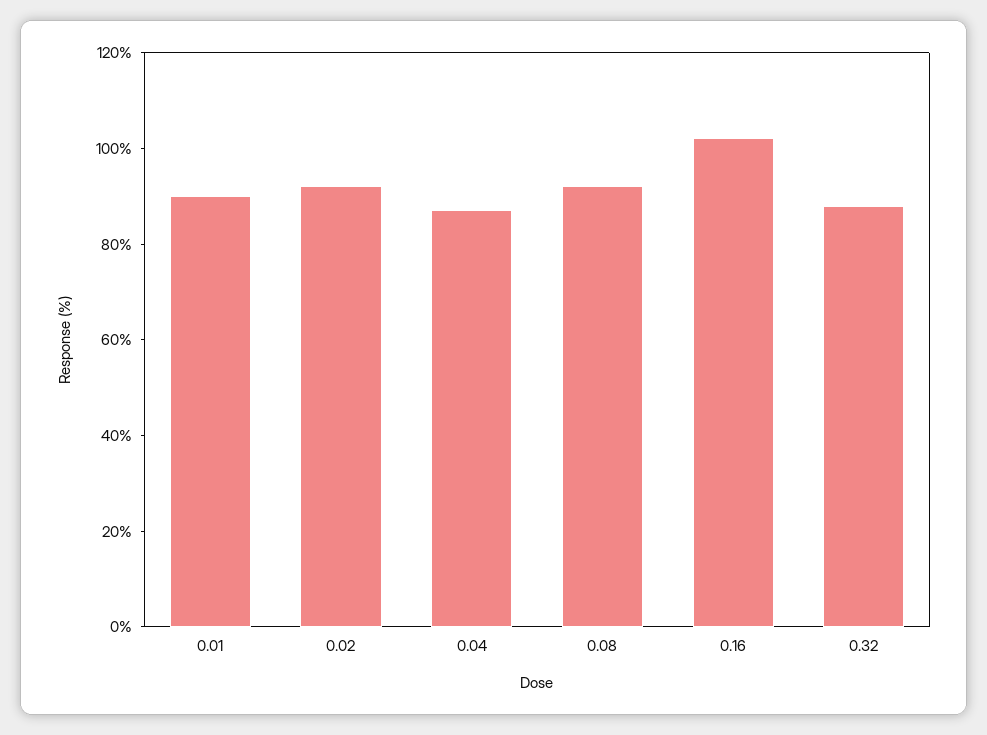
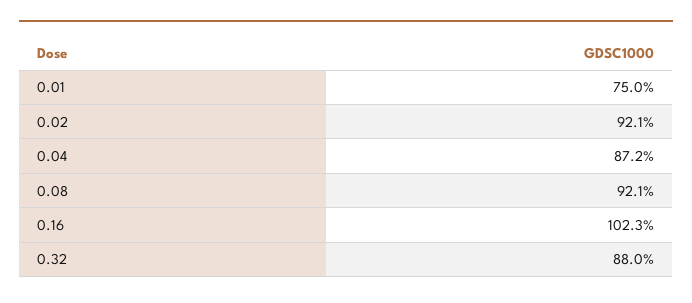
0.01: 90 -> 75

